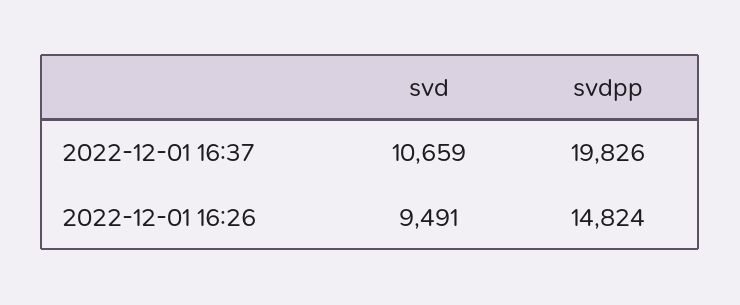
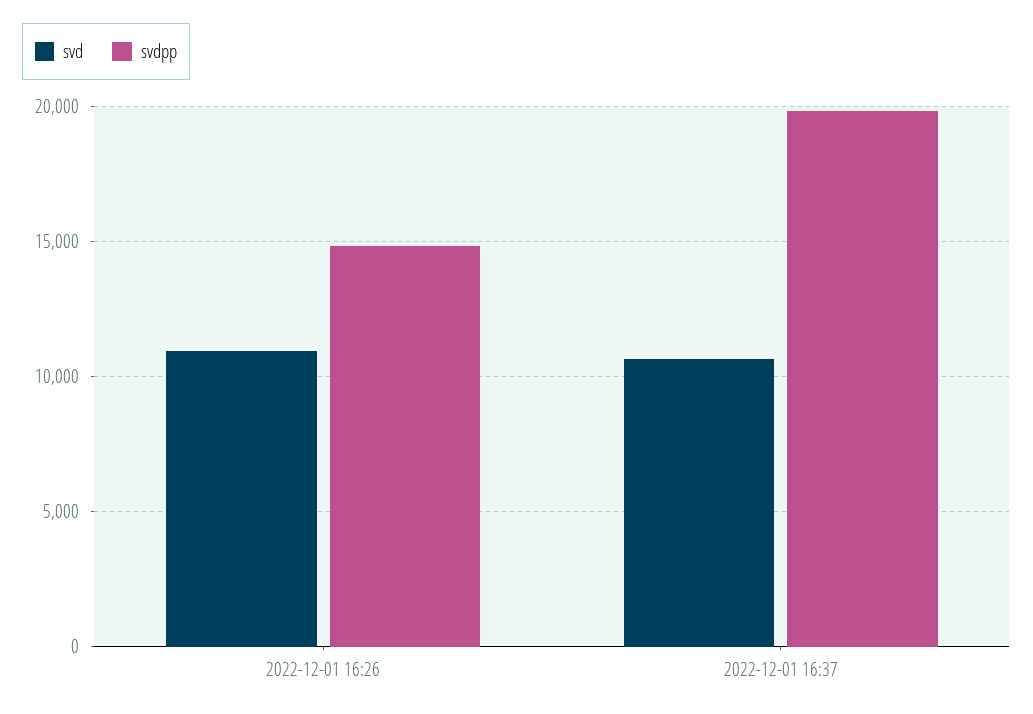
svd, 2022-12-01 16:26: 9491 -> 11000

